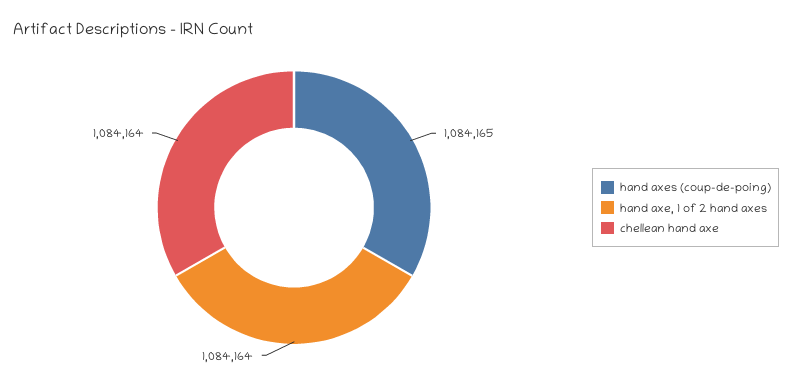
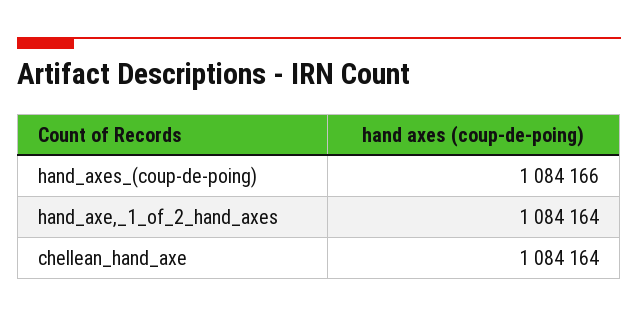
hand axes (coup-de-poing): 1084165 -> 1084166

